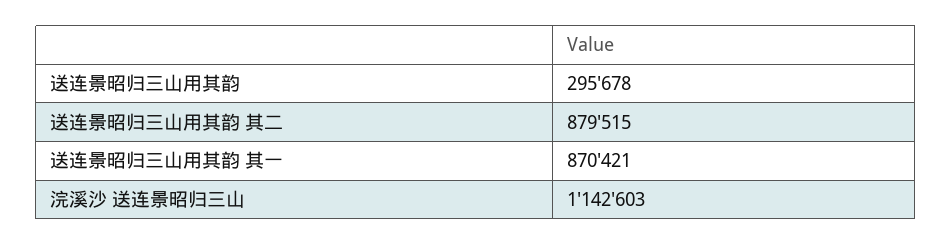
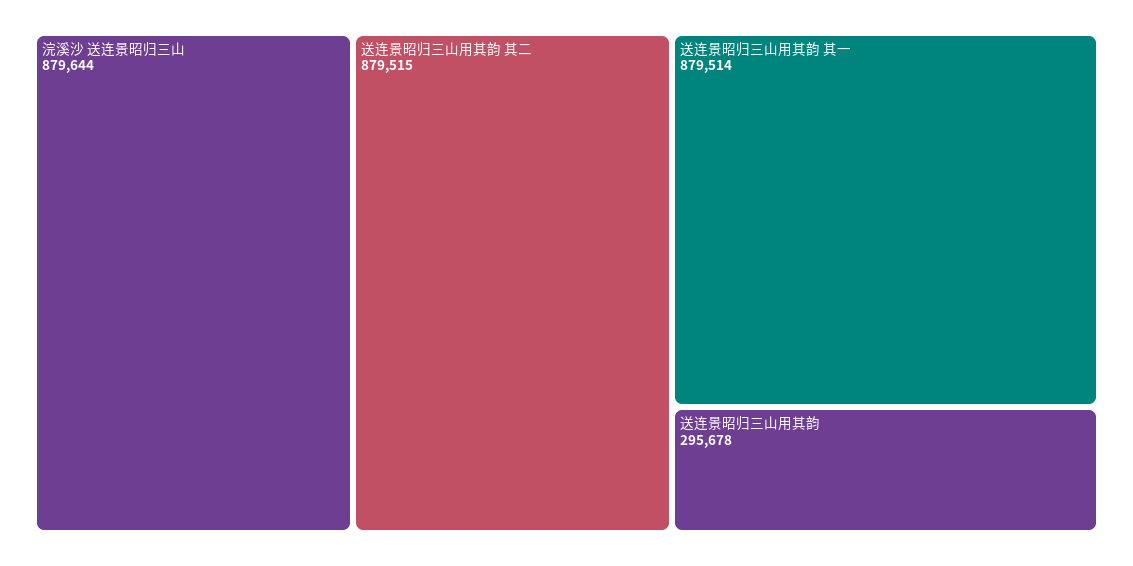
送连景昭归三山用其韵 其一: 870421 -> 879514
浣溪沙 送连景昭归三山: 1142603 -> 879644

